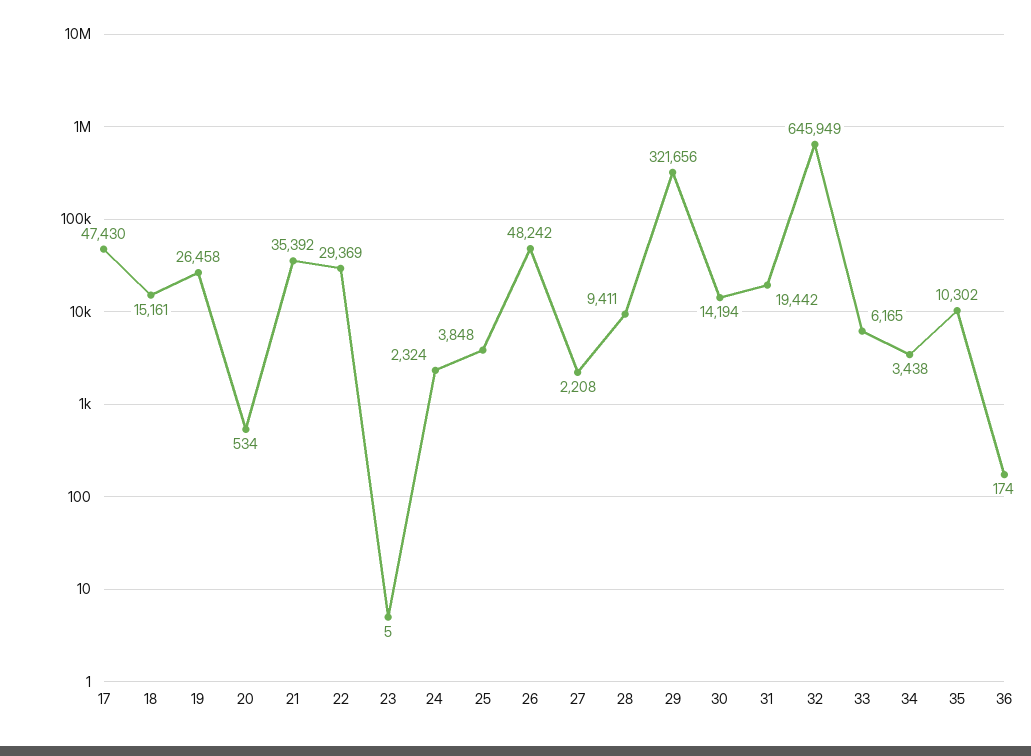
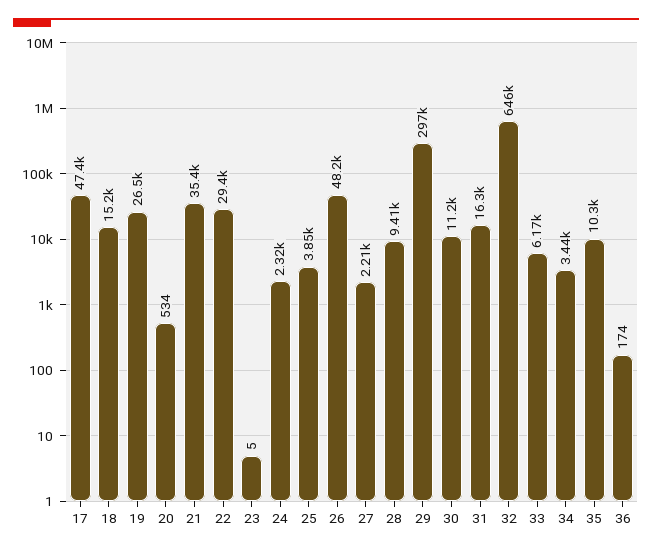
29: 321656 -> 297000
30: 14194 -> 11200
31: 19442 -> 16300

